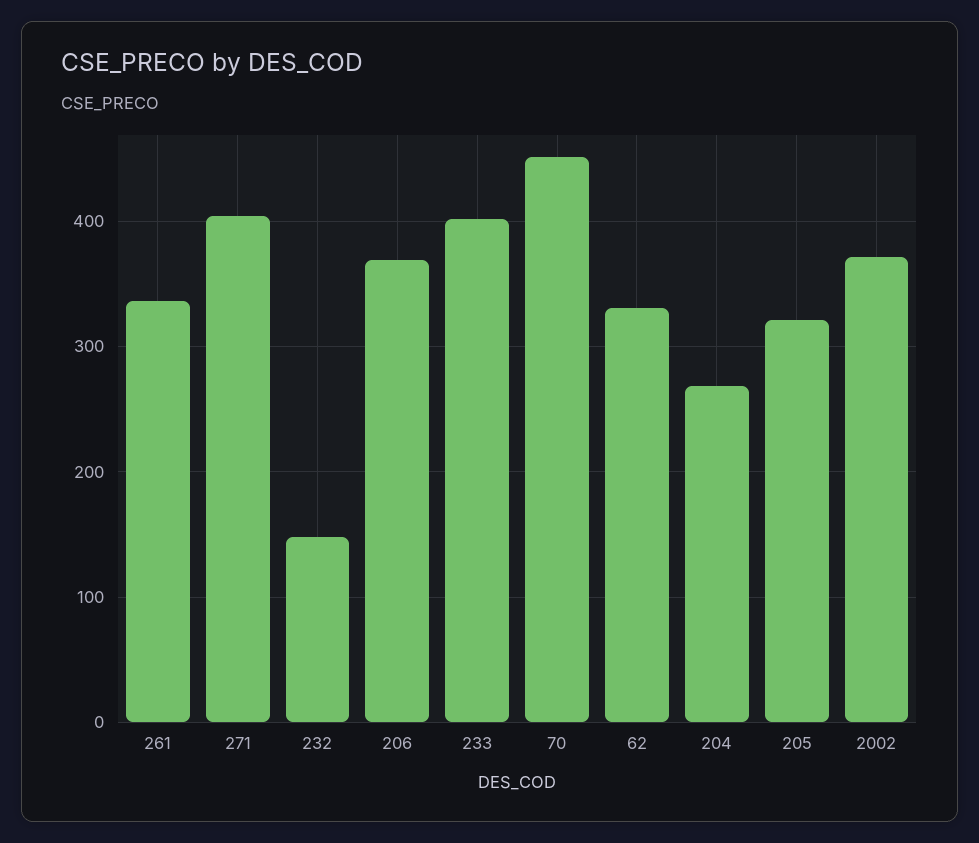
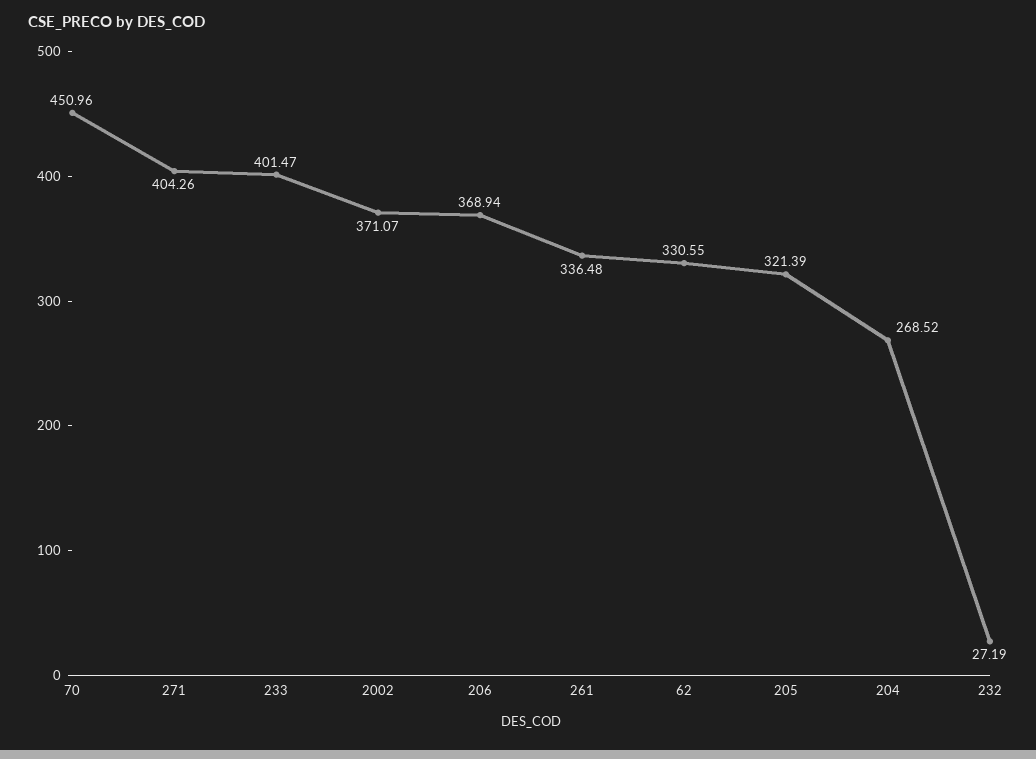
232: 150 -> 27.19

